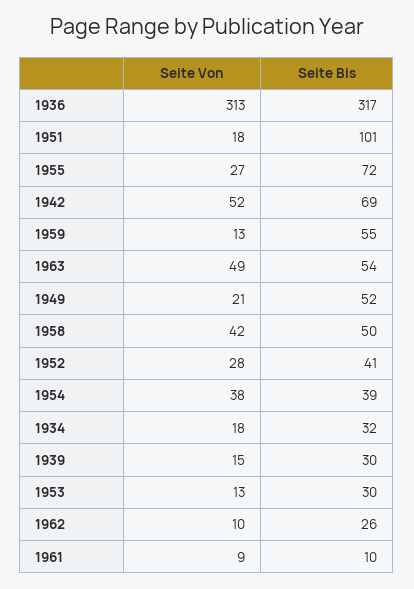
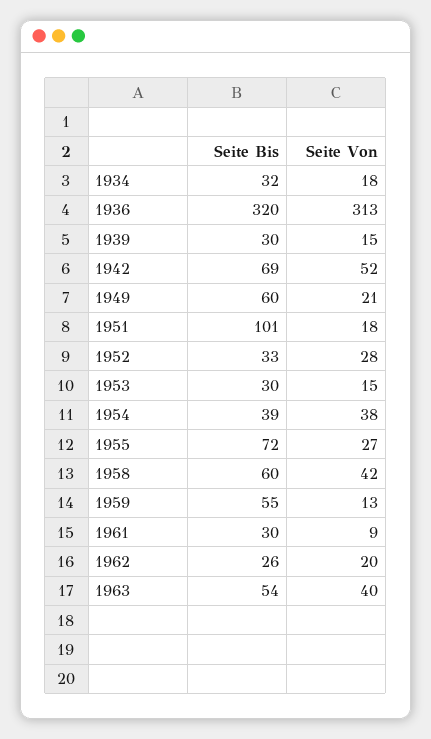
Seite Bis, 1936: 317 -> 320
Seite Von, 1963: 49 -> 40
Seite Bis, 1949: 52 -> 60
Seite Bis, 1958: 50 -> 60
Seite Bis, 1952: 41 -> 33
Seite Von, 1953: 13 -> 15
Seite Von, 1962: 10 -> 20
Seite Bis, 1961: 10 -> 30

